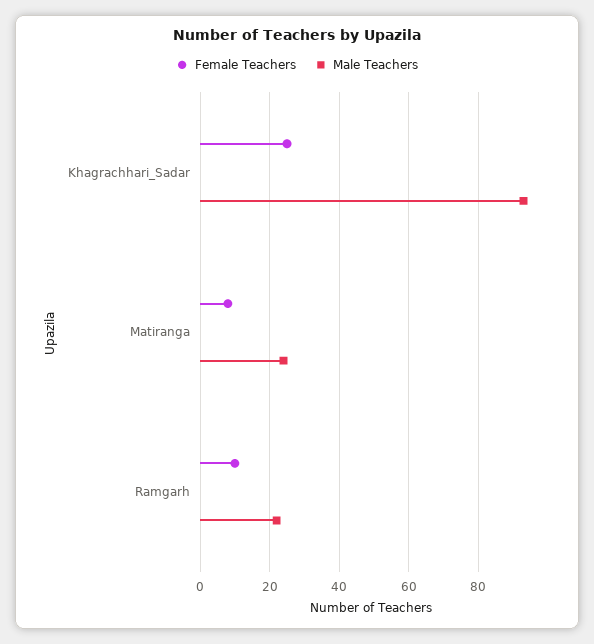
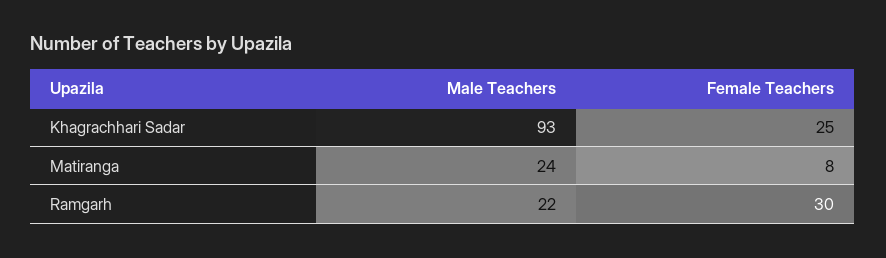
Female Teachers, Ramgarh: 10 -> 30

